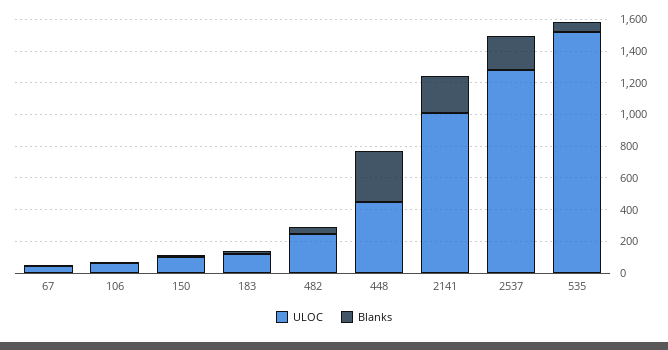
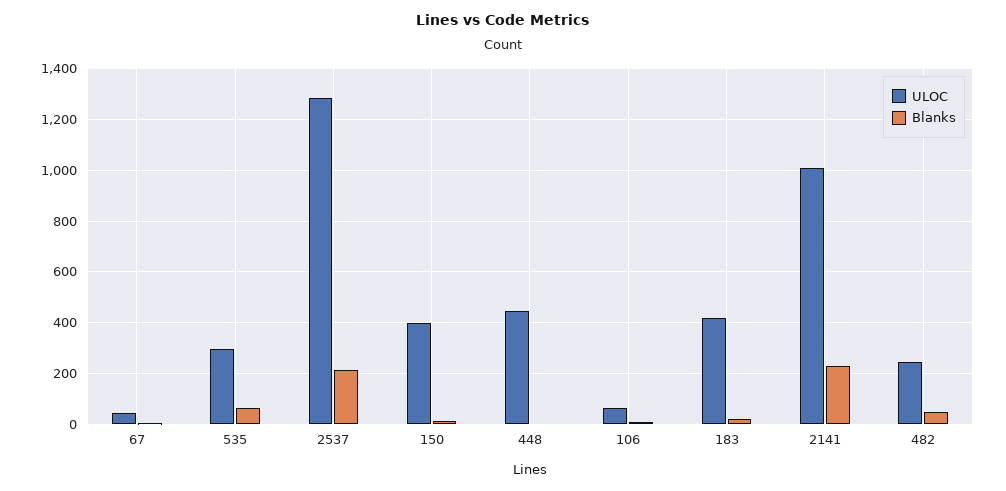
ULOC, 150: 100 -> 400
ULOC, 183: 100 -> 425
Blanks, 448: 300 -> 0
ULOC, 535: 1500 -> 300

